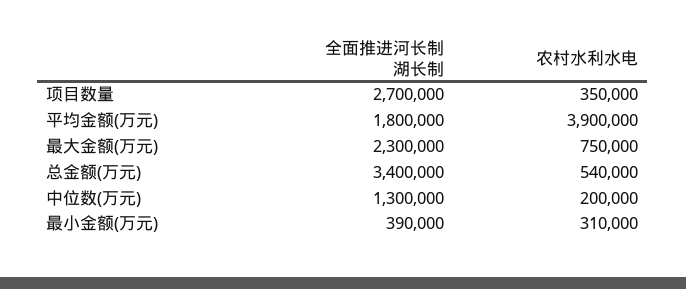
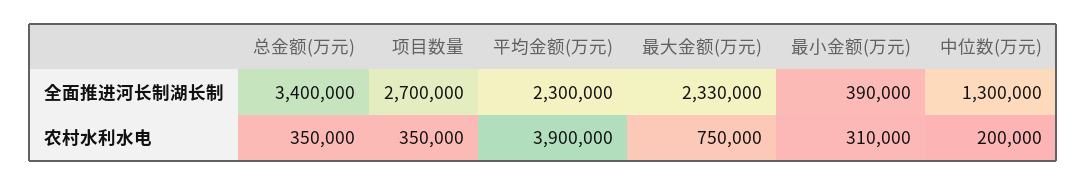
全面推进河长制湖长制, 平均金额(万元): 1800000 -> 2300000
全面推进河长制湖长制, 最大金额(万元): 2300000 -> 2330000
农村水利水电, 总金额(万元): 540000 -> 350000

